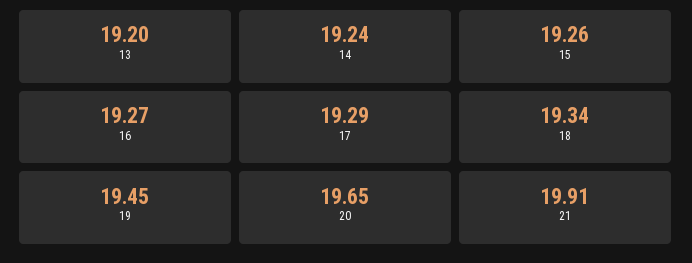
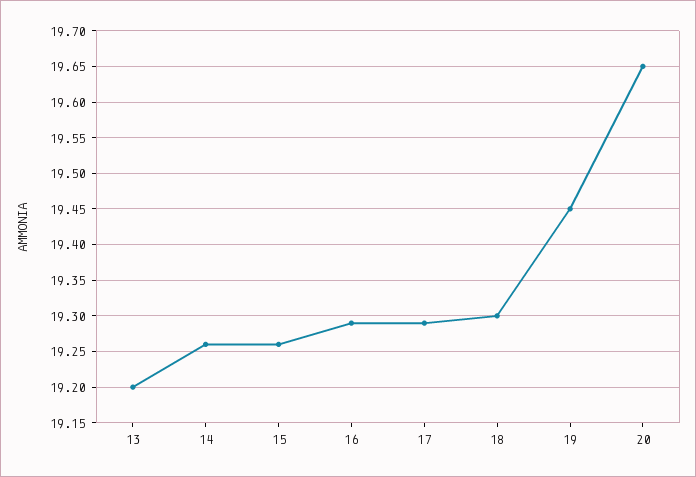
14: 19.24 -> 19.26
16: 19.27 -> 19.29
18: 19.34 -> 19.3
21: 19.91 -> none

